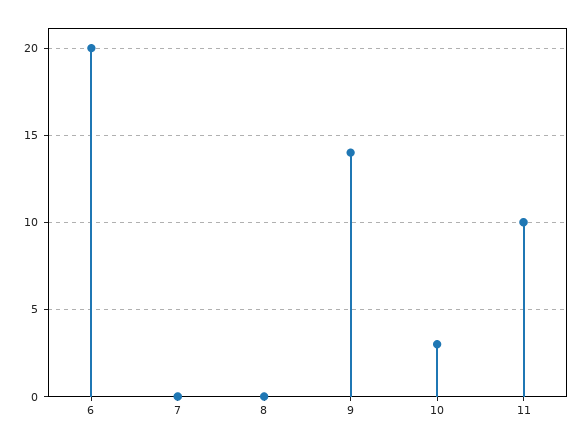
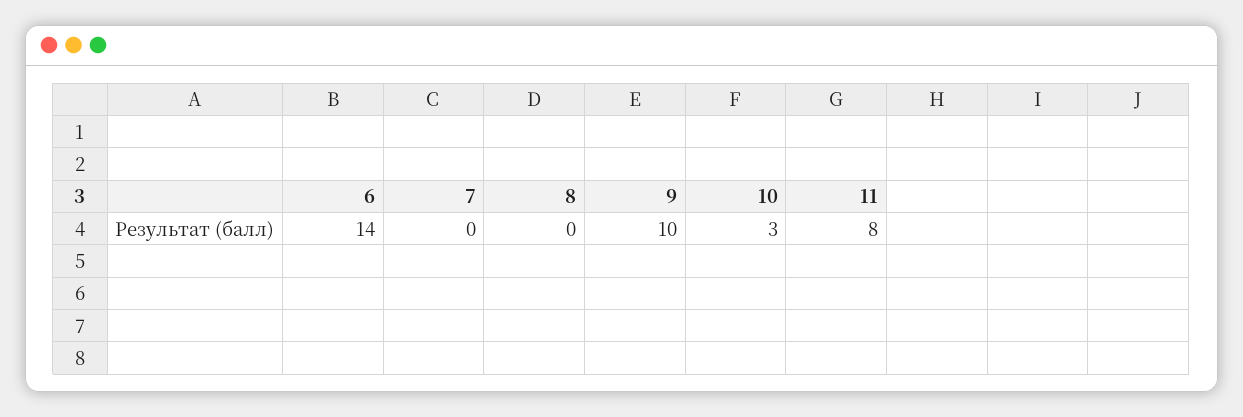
6: 20 -> 14
9: 14 -> 10
11: 10 -> 8

